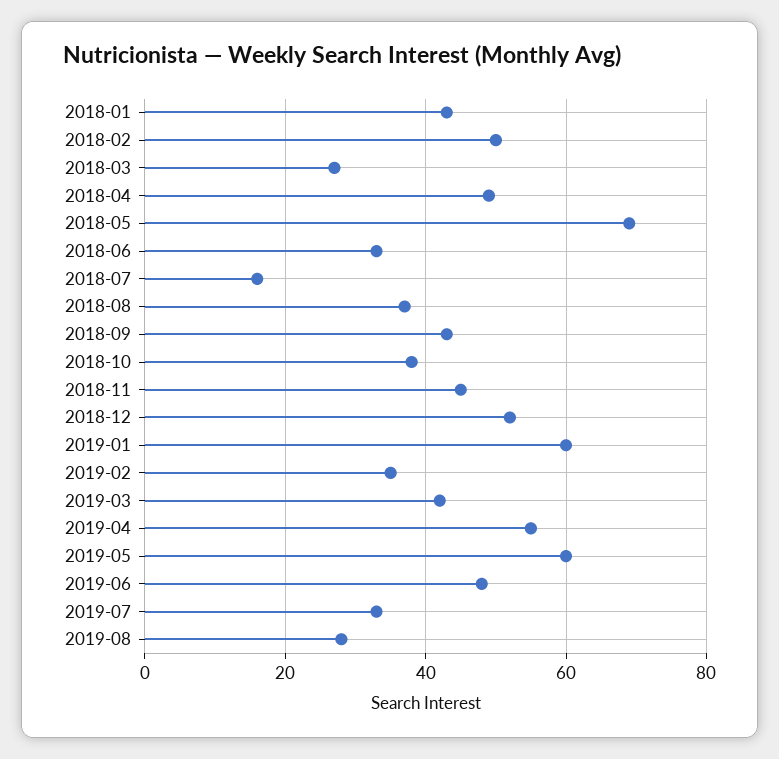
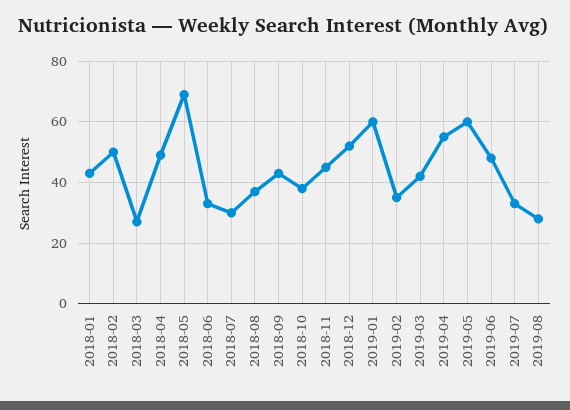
2018-07: 15 -> 30

